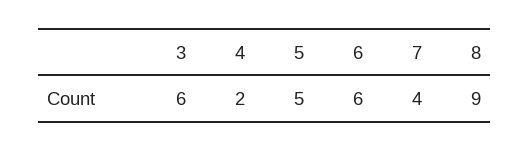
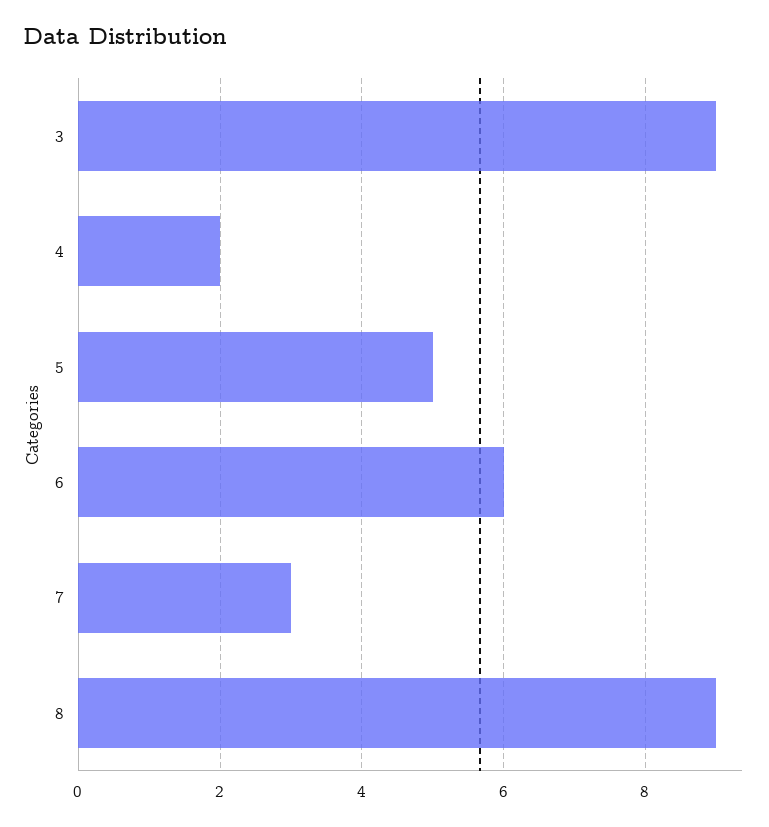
3: 6 -> 9
7: 4 -> 3

